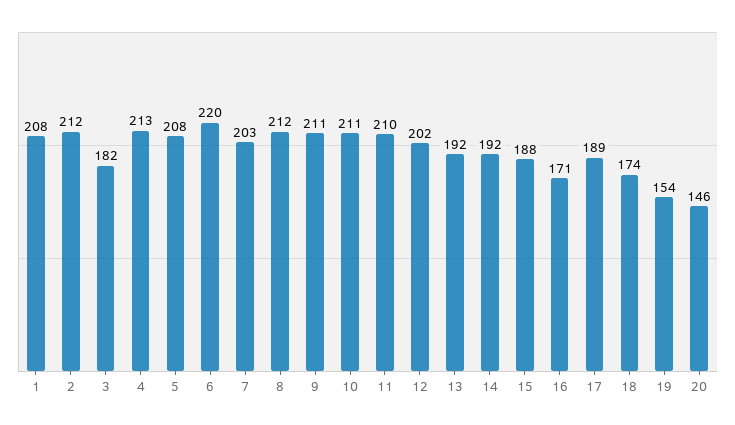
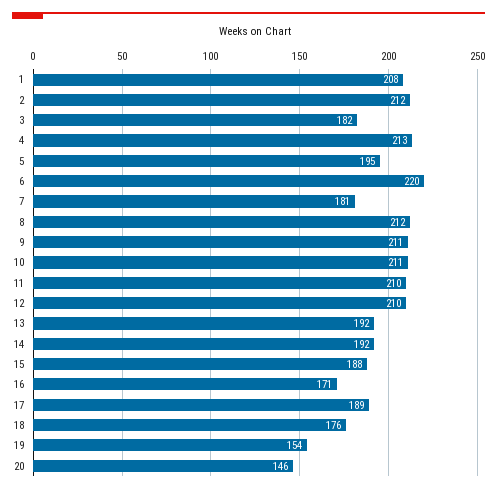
5: 208 -> 195
7: 203 -> 181
12: 202 -> 210
18: 174 -> 176

